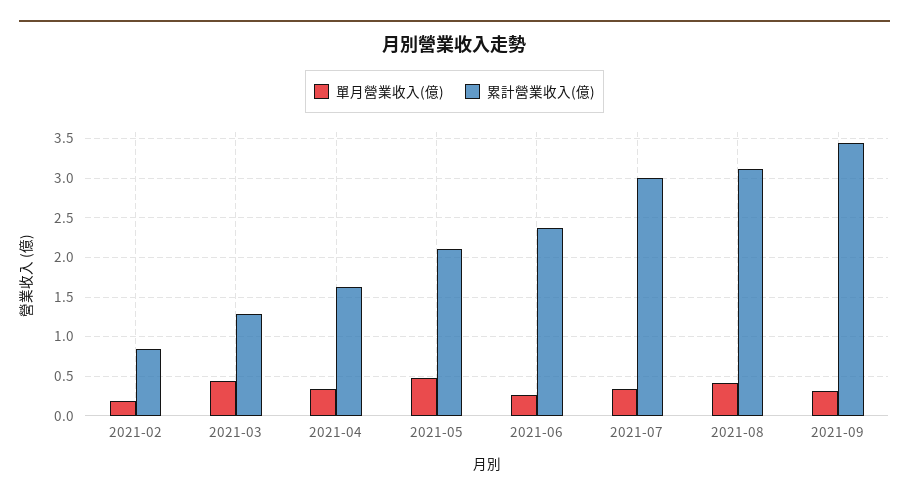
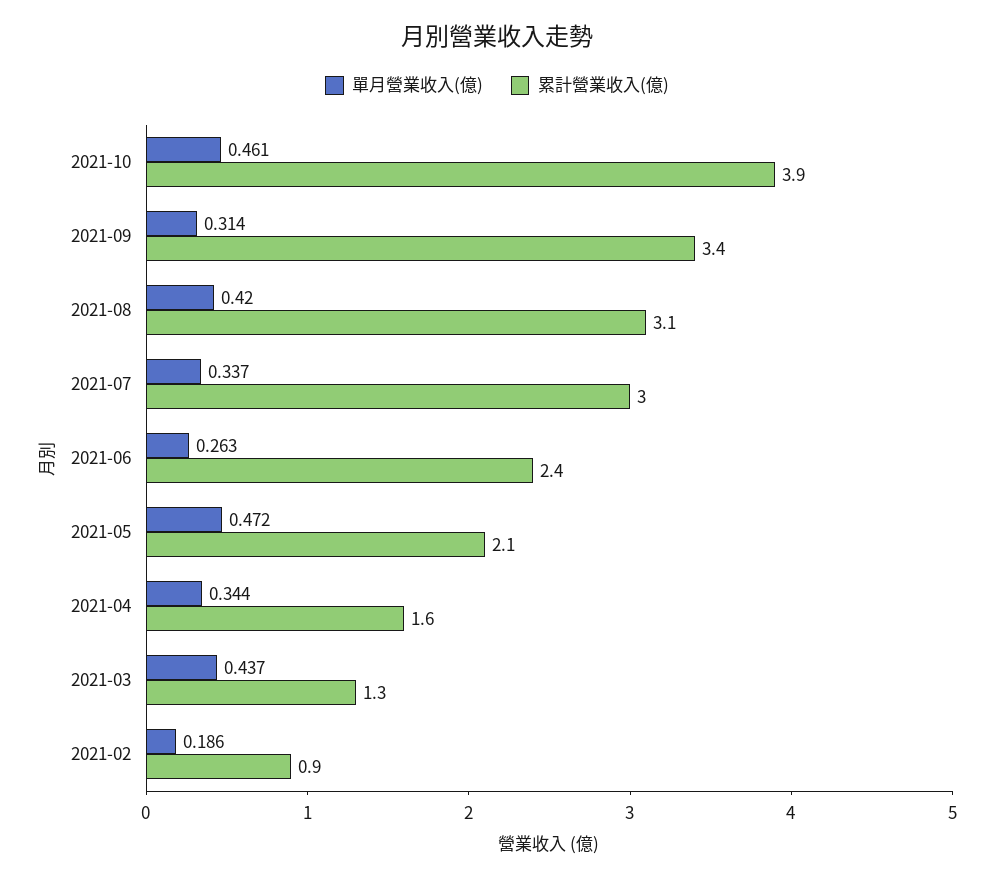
單月營業收入(億), 2021-10: none -> 0.461
累計營業收入(億), 2021-10: none -> 3.9

